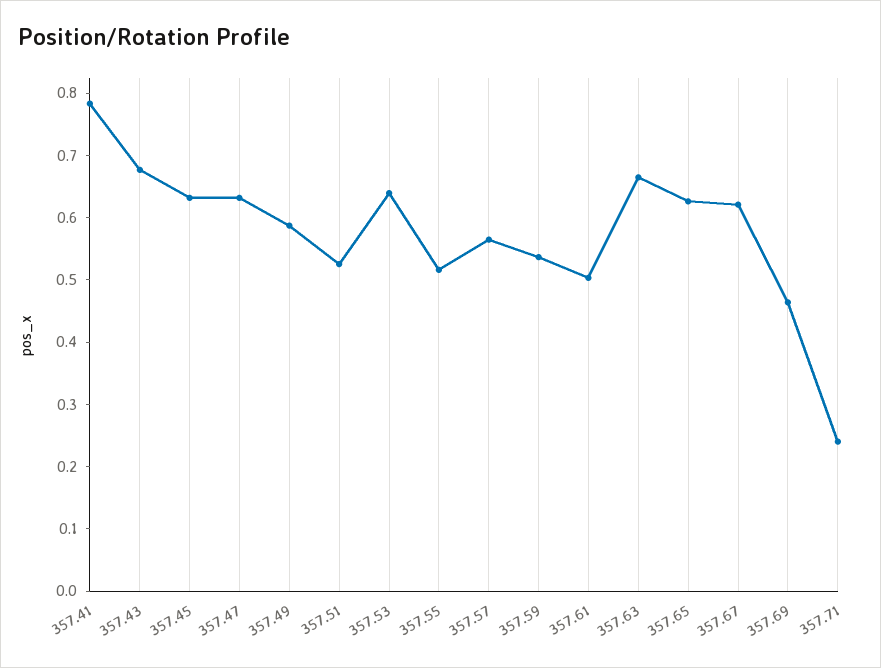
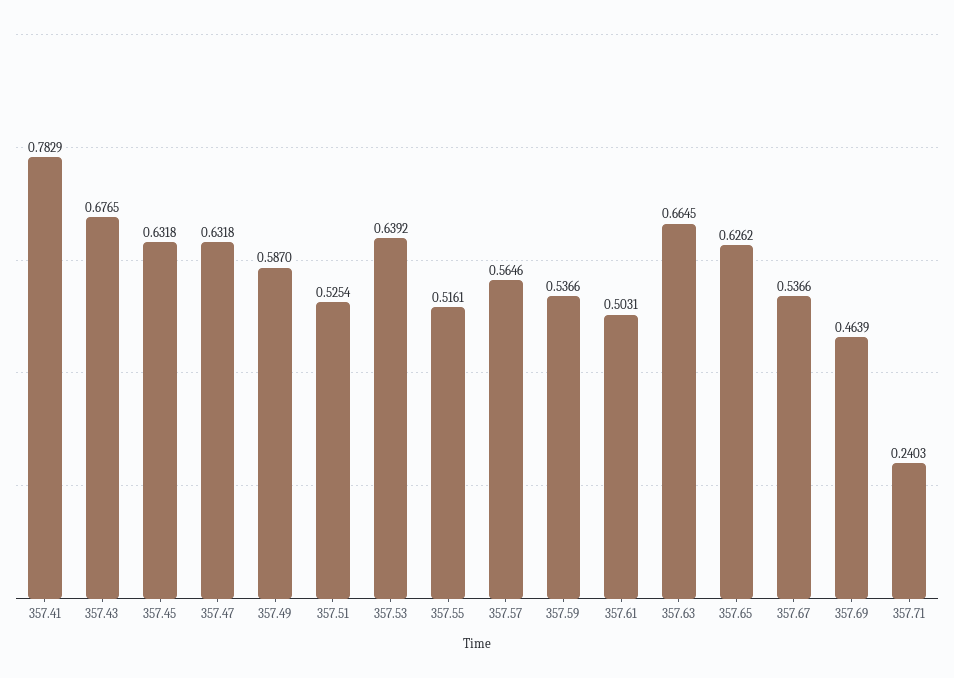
357.67: 0.62 -> 0.5366

